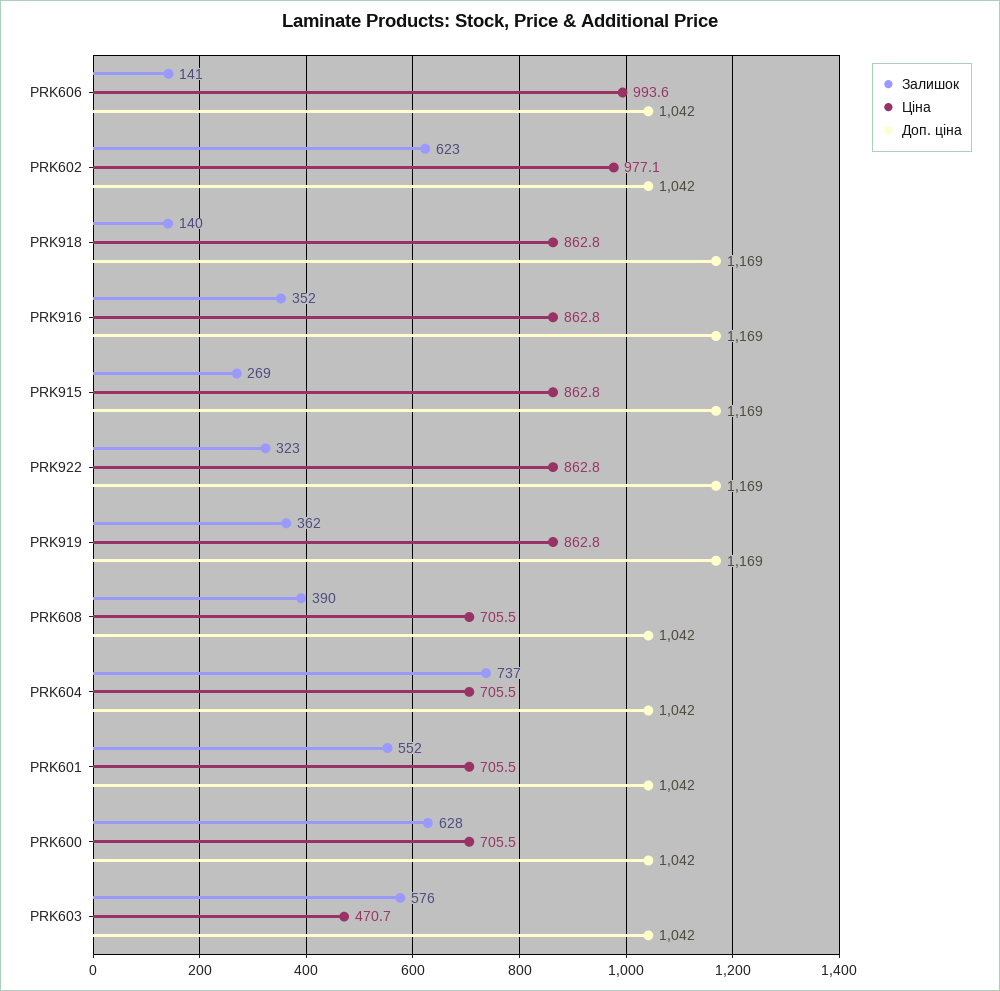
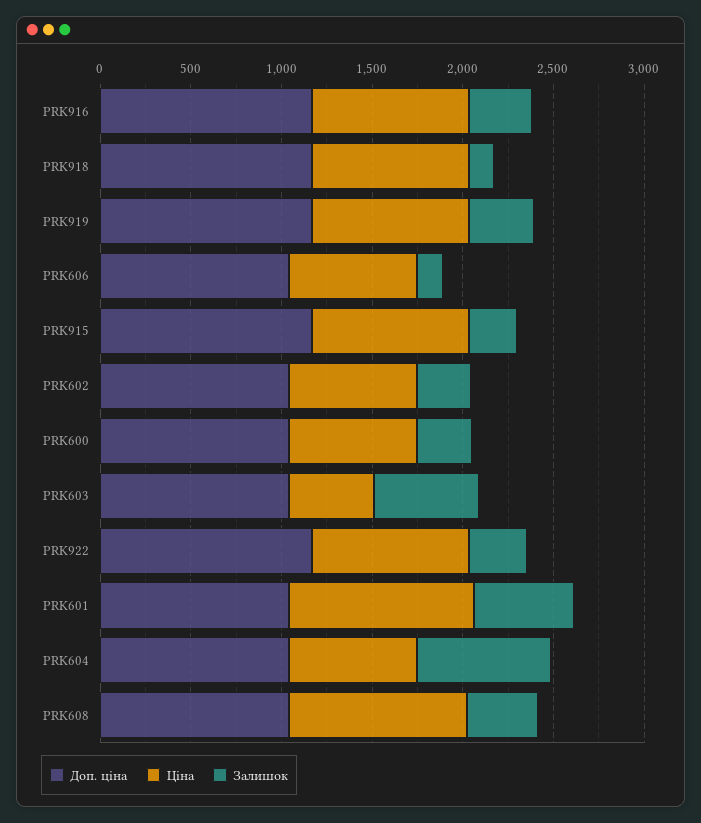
Ціна, PRK606: 993.6 -> 700
Залишок, PRK602: 623 -> 300
Ціна, PRK602: 977.1 -> 700
Ціна, PRK608: 705.5 -> 1000
Ціна, PRK601: 705.5 -> 1000
Залишок, PRK600: 628 -> 300

